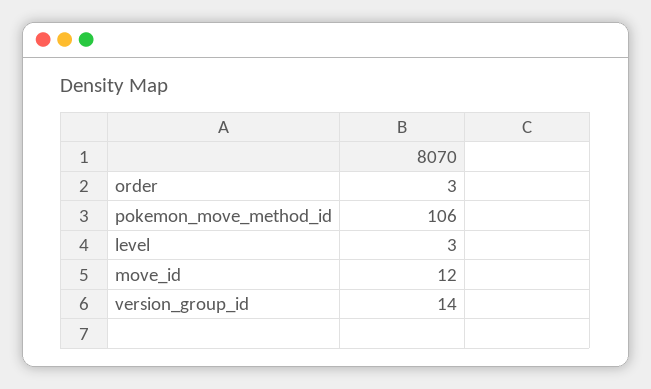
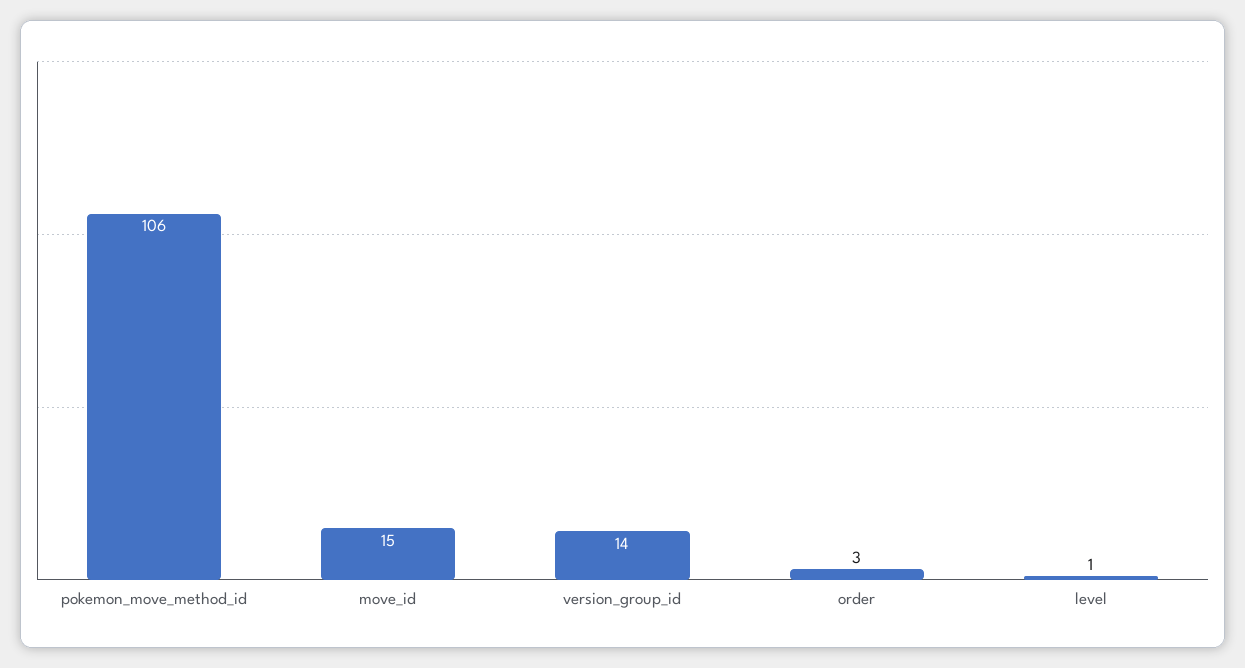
level: 3 -> 1
move_id: 12 -> 15

